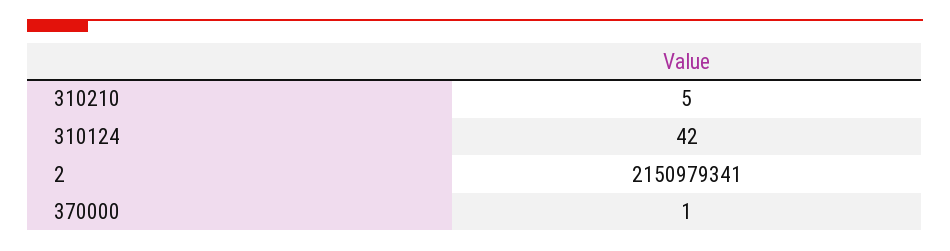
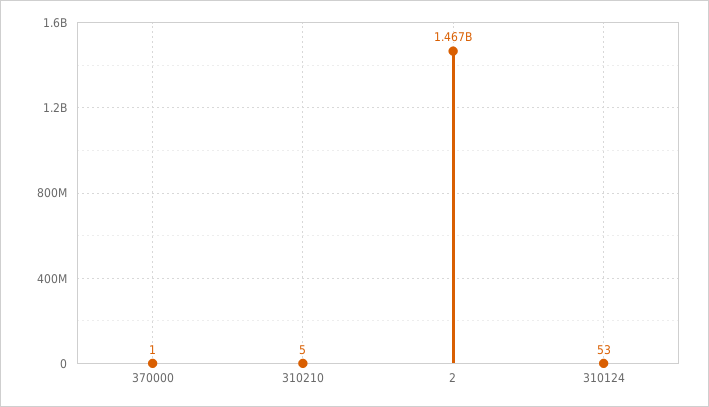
310124: 42 -> 53
2: 2150979341 -> 1467000000

